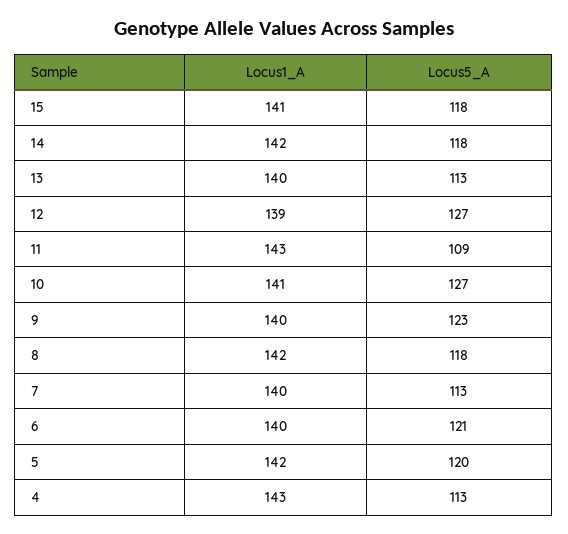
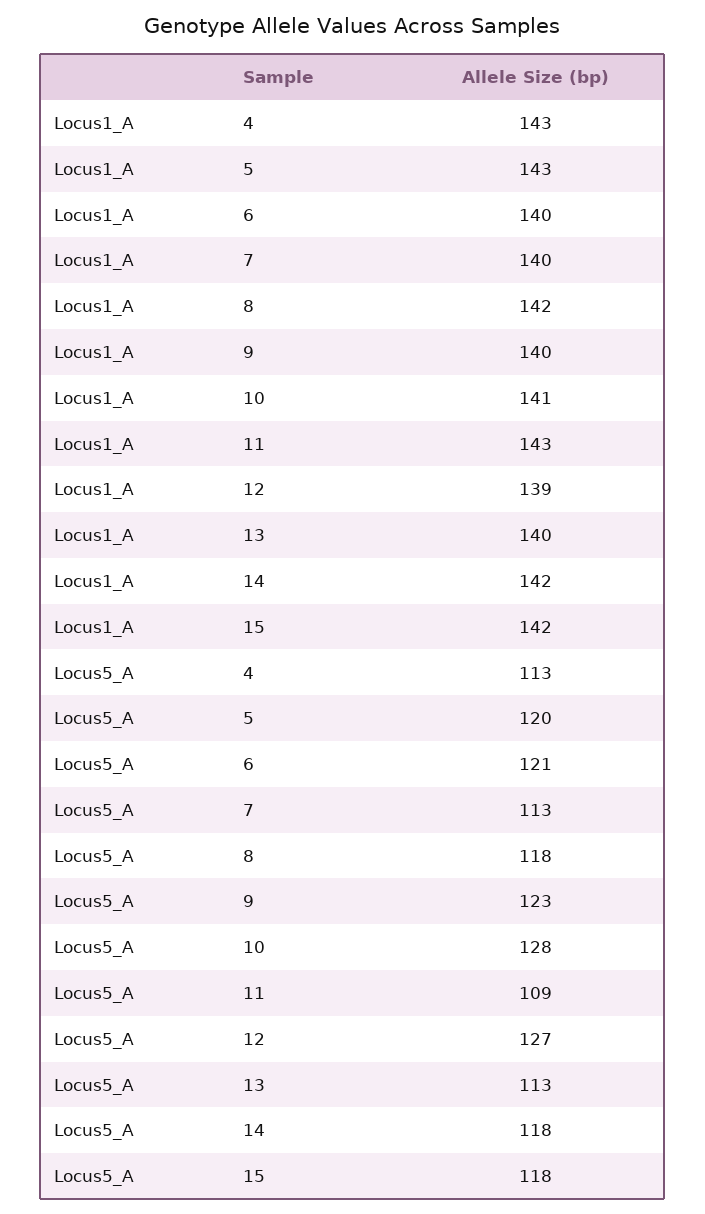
Locus1_A, 15: 141 -> 142
Locus5_A, 10: 127 -> 128
Locus1_A, 5: 142 -> 143

